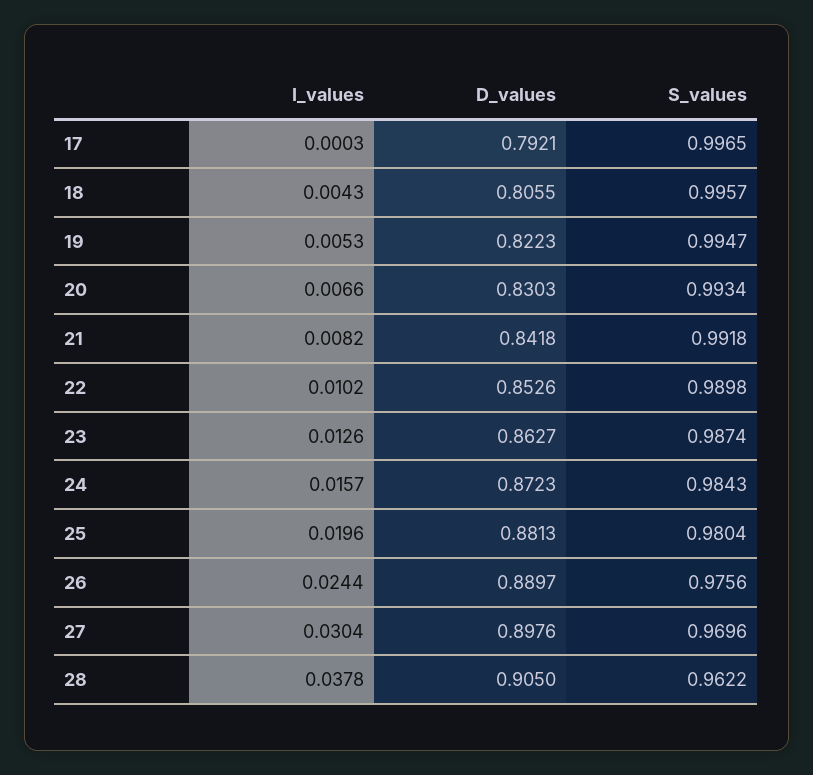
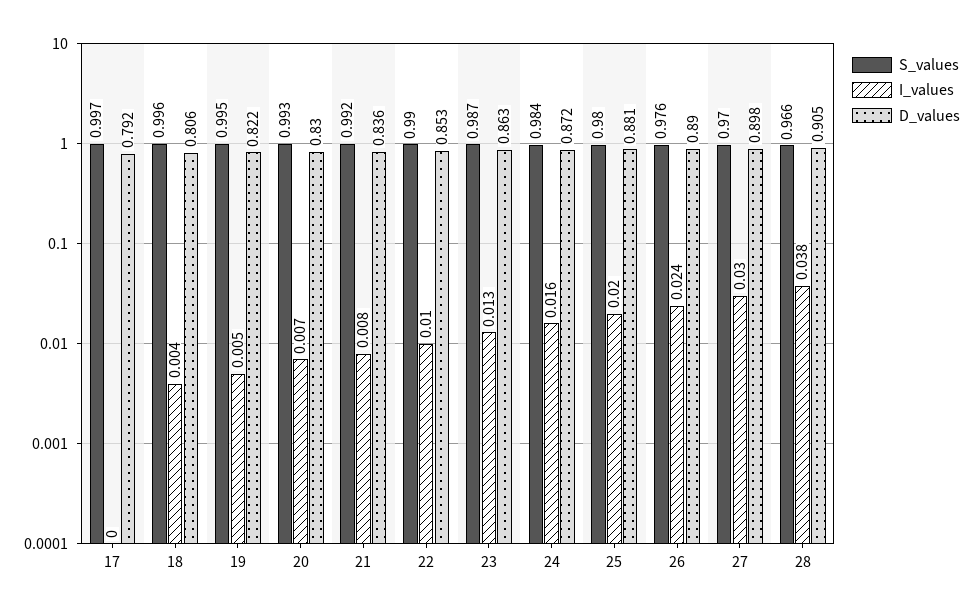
D_values, 21: 0.8418 -> 0.836
S_values, 28: 0.9622 -> 0.966

